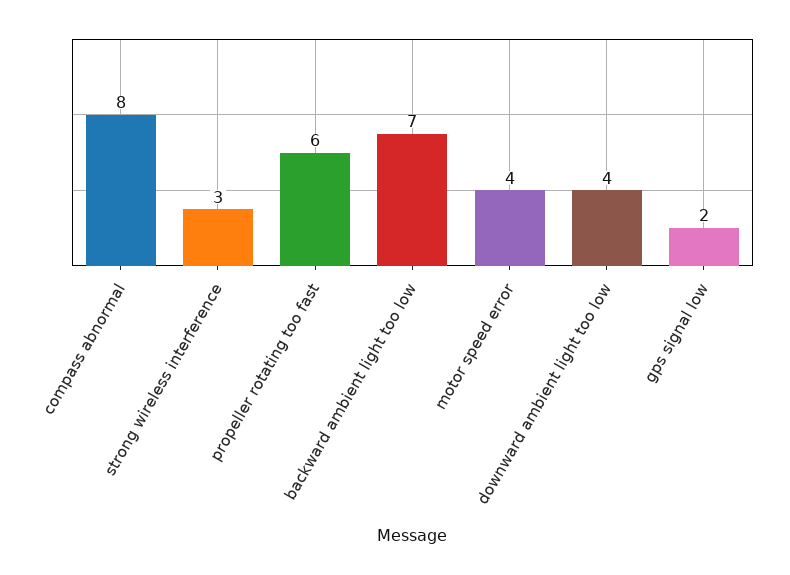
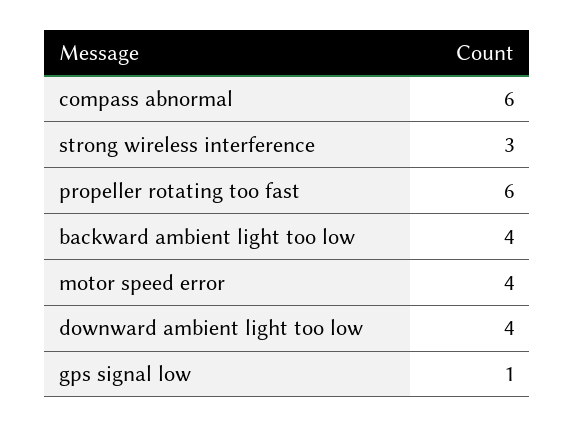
compass abnormal: 8 -> 6
backward ambient light too low: 7 -> 4
gps signal low: 2 -> 1

